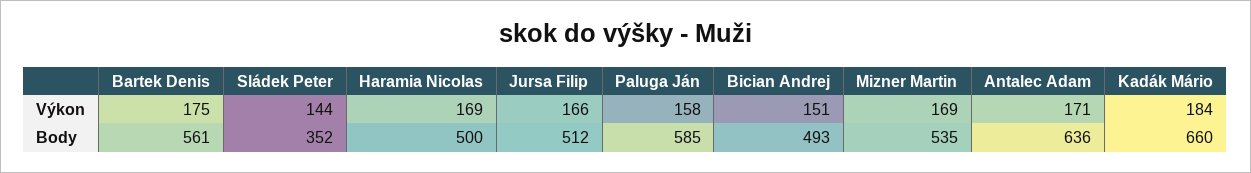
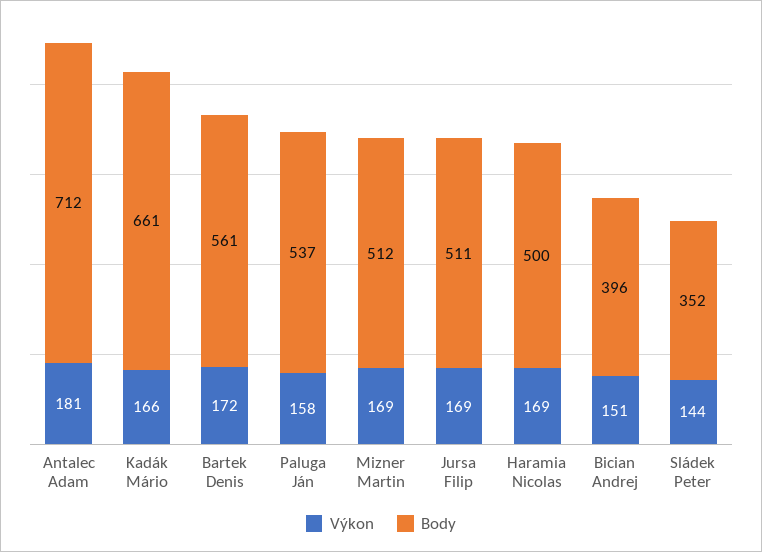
Výkon, Bartek Denis: 175 -> 172
Výkon, Jursa Filip: 166 -> 169
Výkon, Antalec Adam: 171 -> 181
Výkon, Kadák Mário: 184 -> 166
Body, Jursa Filip: 512 -> 511
Body, Paluga Ján: 585 -> 537
Body, Bician Andrej: 493 -> 396
Body, Mizner Martin: 535 -> 512
Body, Antalec Adam: 636 -> 712
Body, Kadák Mário: 660 -> 661

